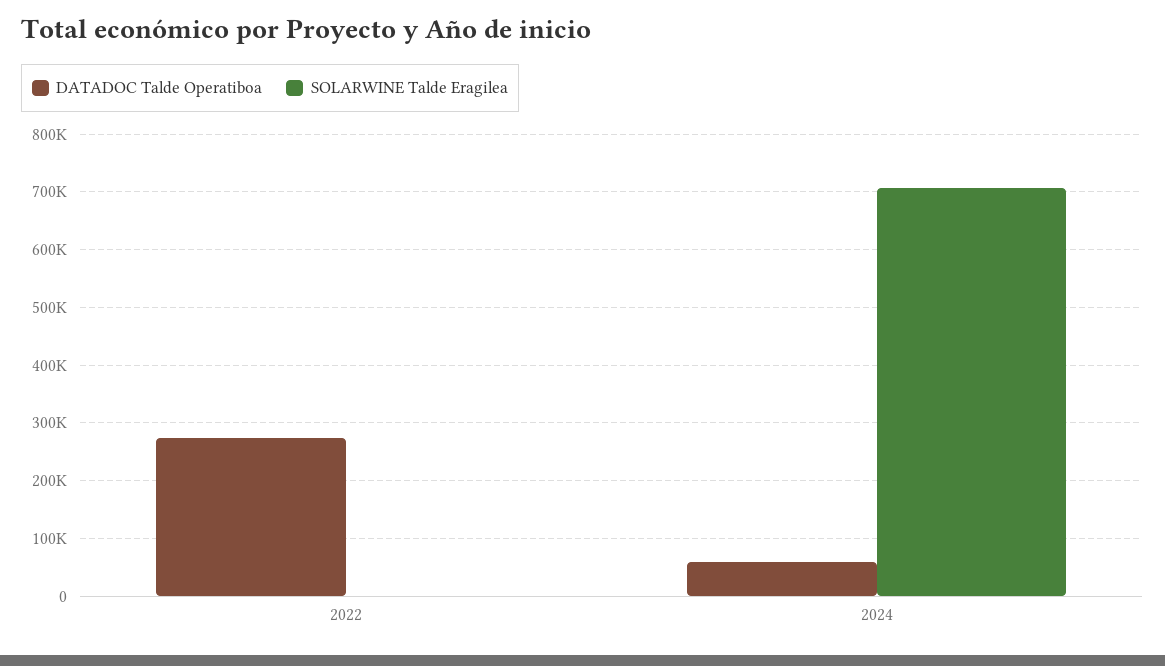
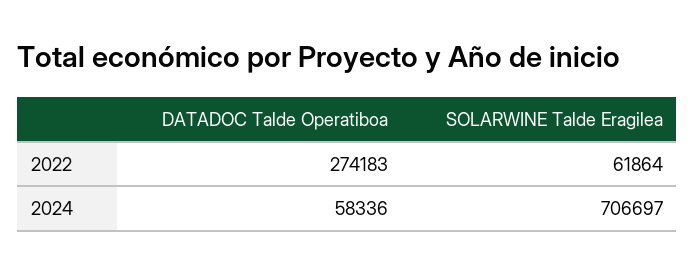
SOLARWINE Talde Eragilea, 2022: 0 -> 61864

